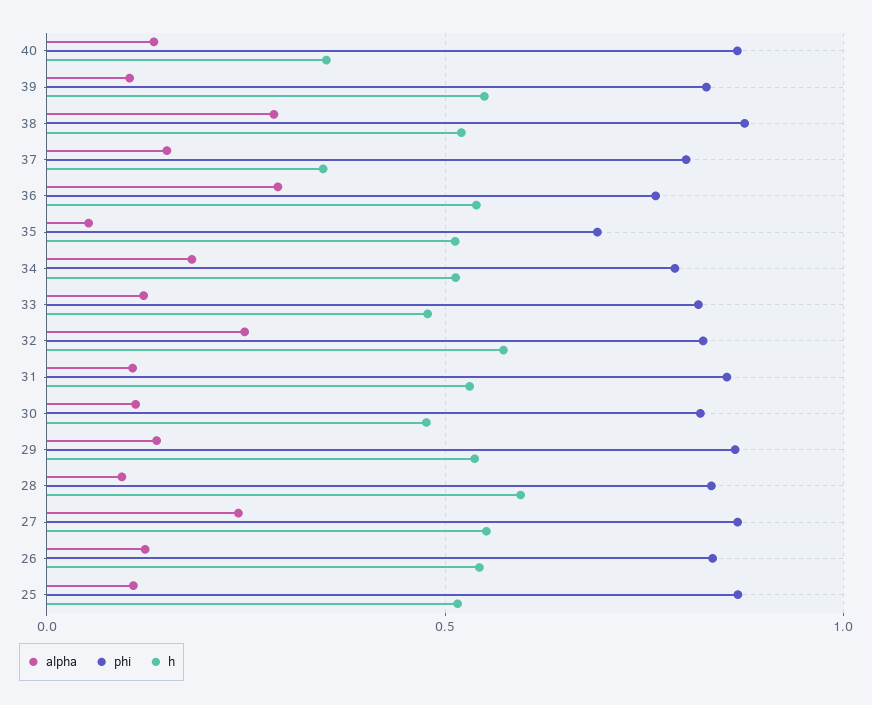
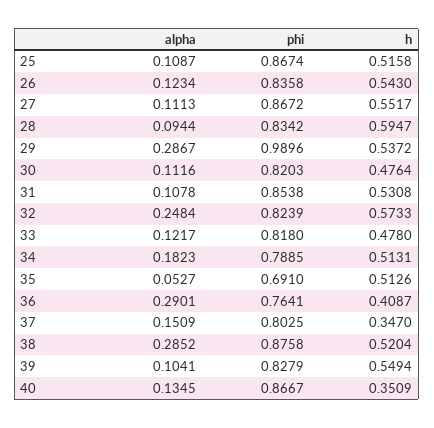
h, 36: 0.55 -> 0.4087
alpha, 29: 0.15 -> 0.2867
phi, 29: 0.85 -> 0.9896
alpha, 27: 0.25 -> 0.1113

